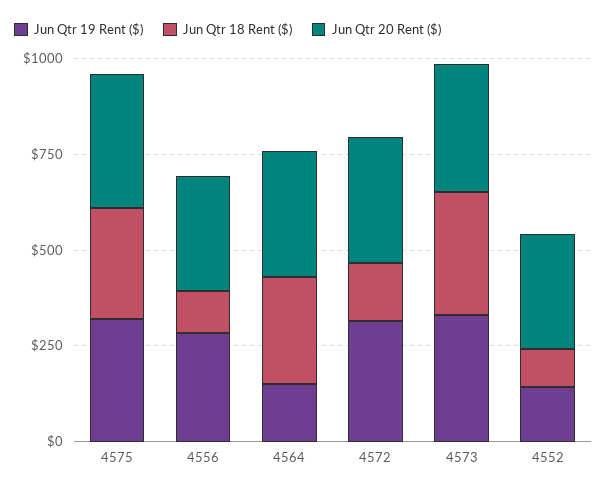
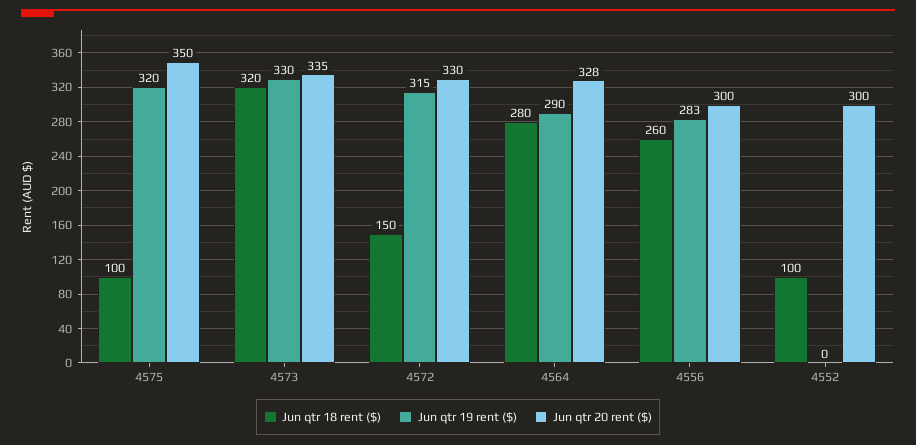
Jun Qtr 18 Rent ($), 4575: 300 -> 100
Jun Qtr 18 Rent ($), 4556: 100 -> 260
Jun Qtr 19 Rent ($), 4564: 150 -> 290
Jun Qtr 19 Rent ($), 4552: 150 -> 0

